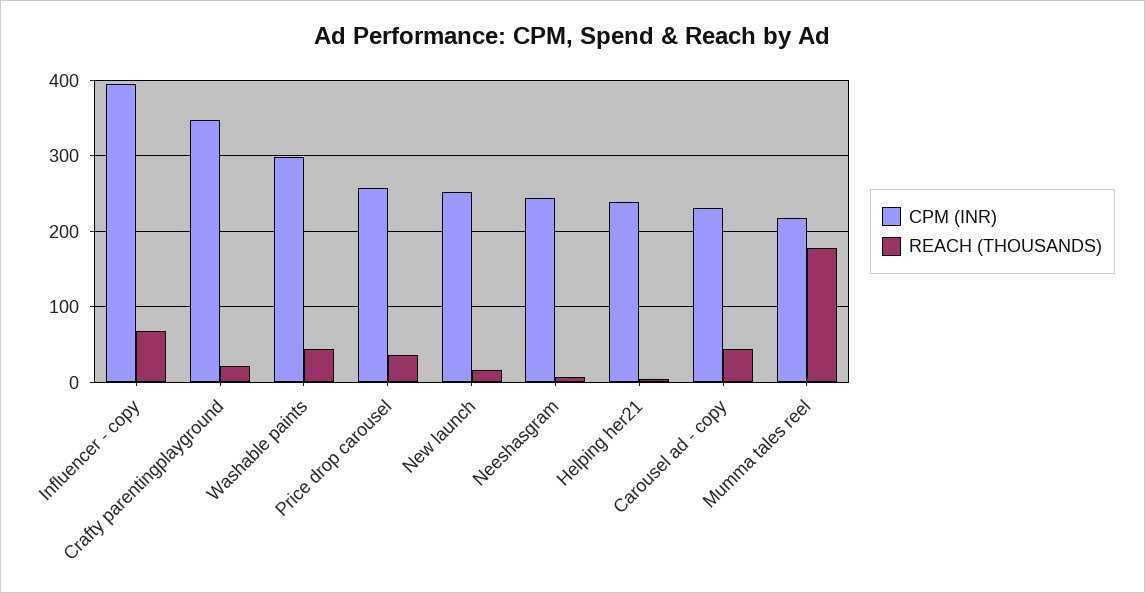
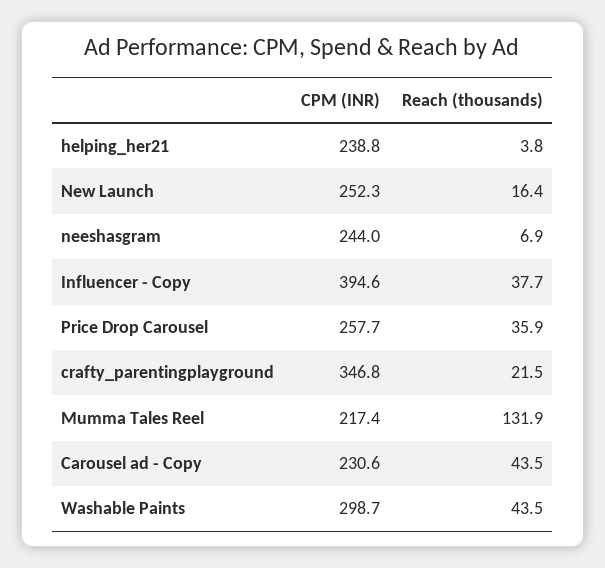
REACH (THOUSANDS), Influencer - copy: 70 -> 37.7
REACH (THOUSANDS), Mumma tales reel: 180 -> 131.9

